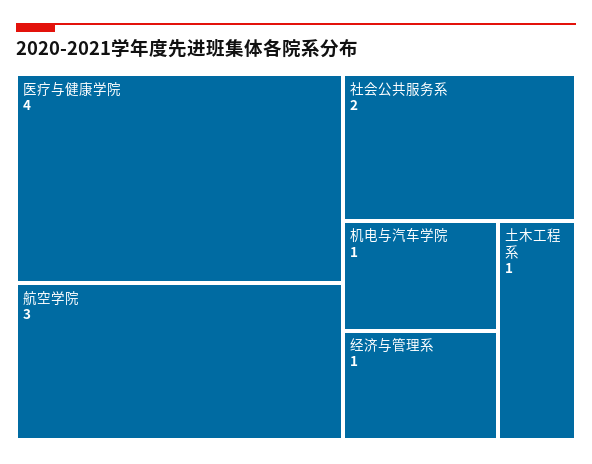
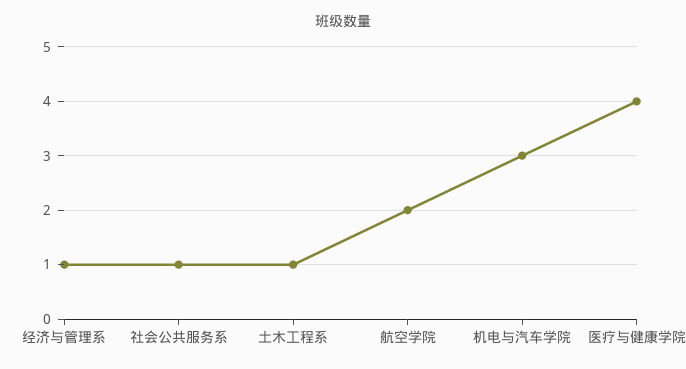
航空学院: 3 -> 2
社会公共服务系: 2 -> 1
机电与汽车学院: 1 -> 3

